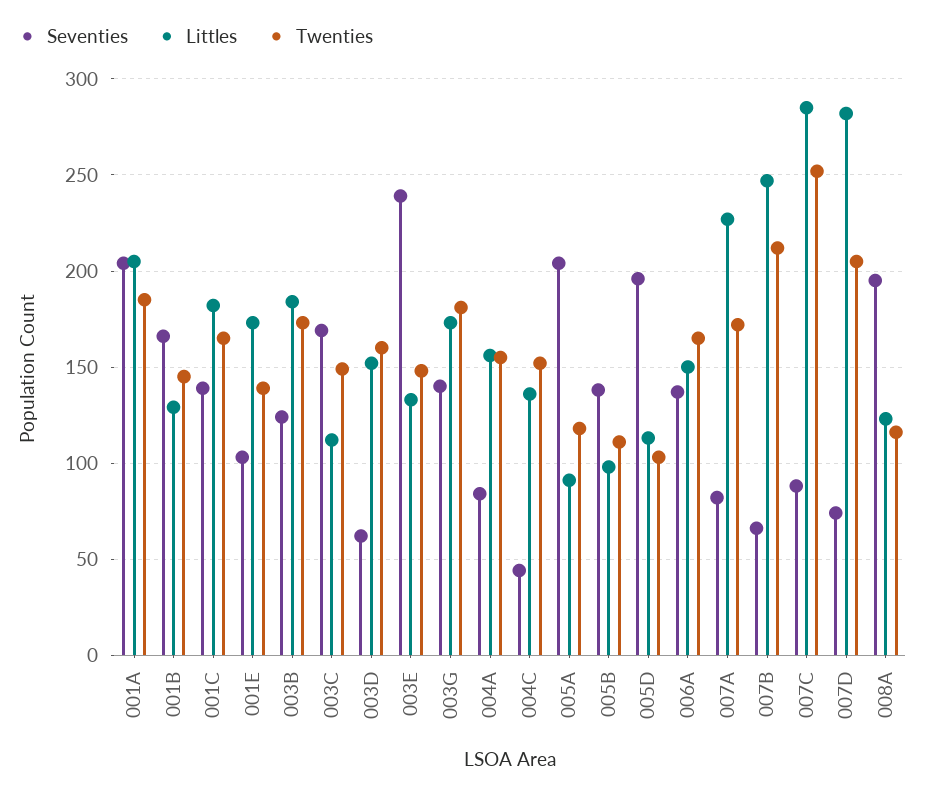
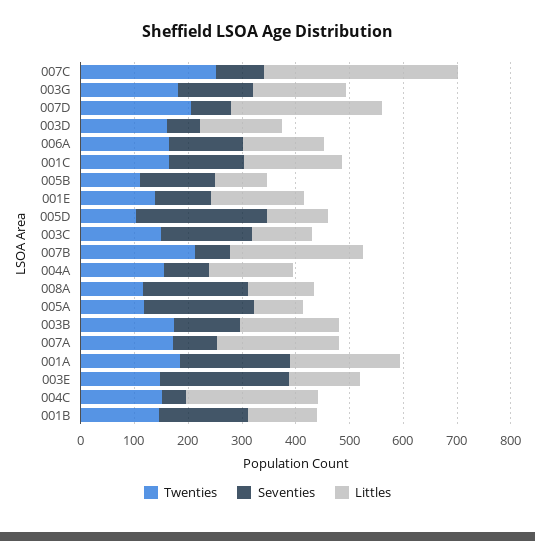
Littles, 004C: 135 -> 240
Seventies, 005D: 195 -> 240
Littles, 007C: 285 -> 360

